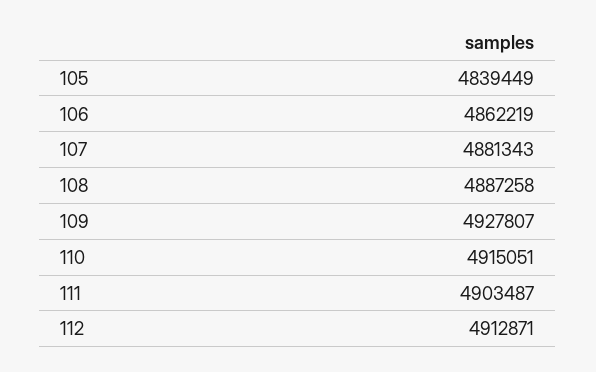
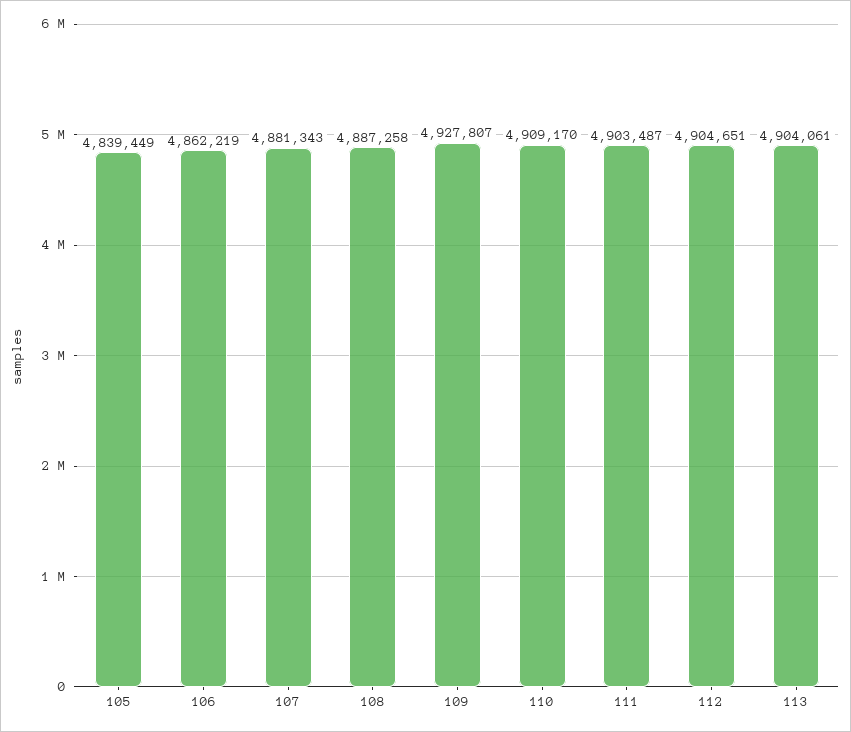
110: 4915051 -> 4909170
112: 4912871 -> 4904651
113: none -> 4904061

